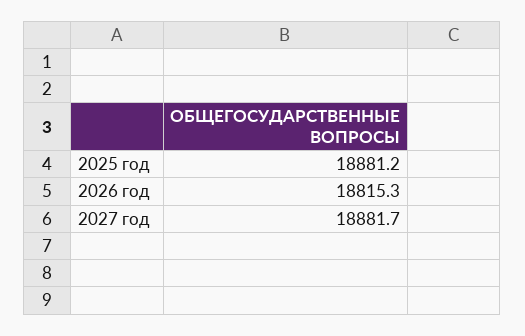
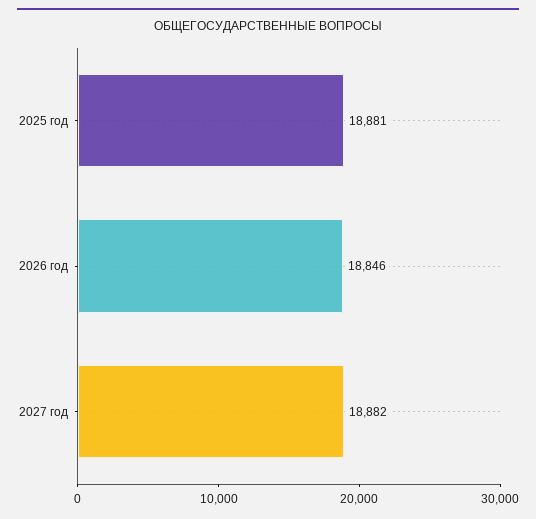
2026 год: 18815.3 -> 18846

